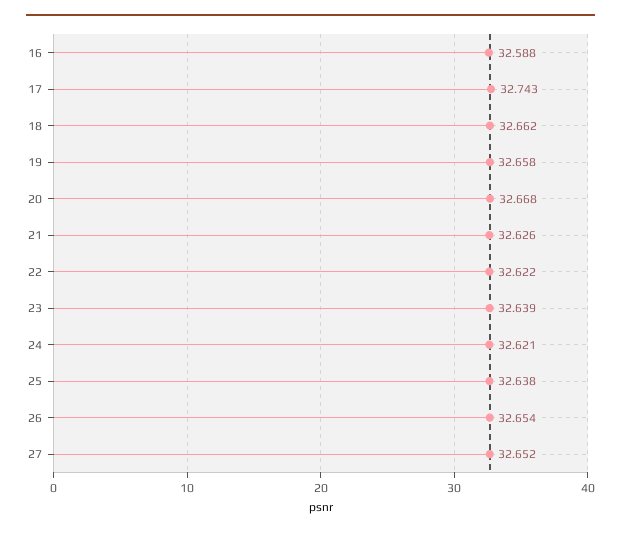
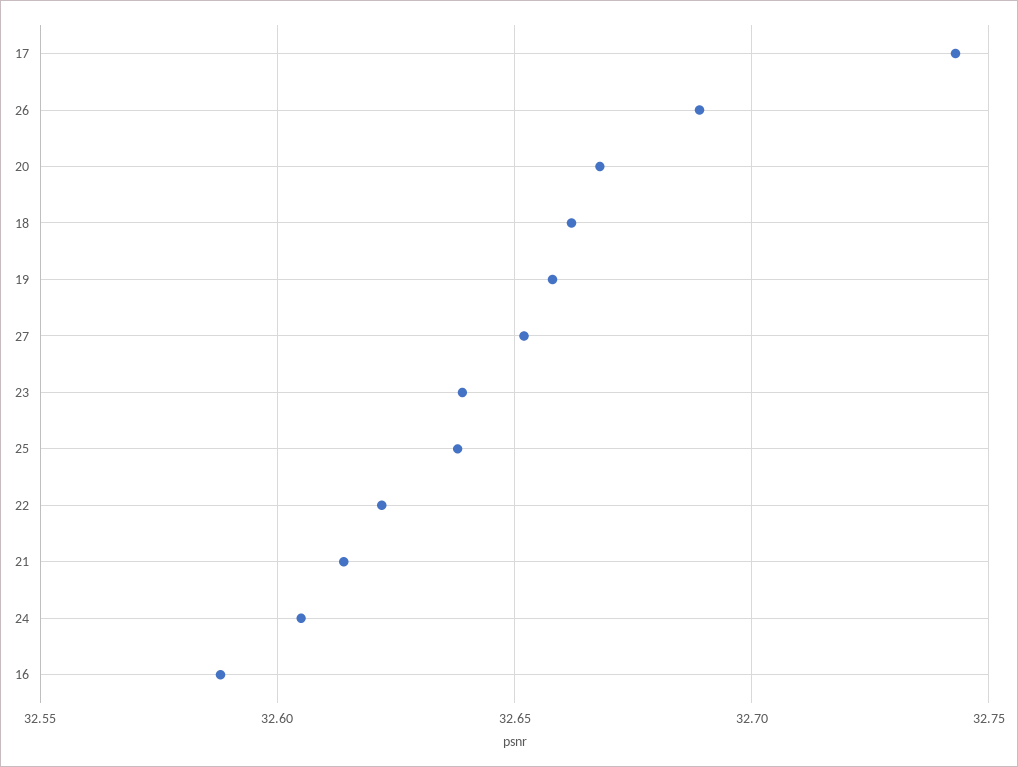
21: 32.626 -> 32.615
24: 32.621 -> 32.605
26: 32.654 -> 32.69

